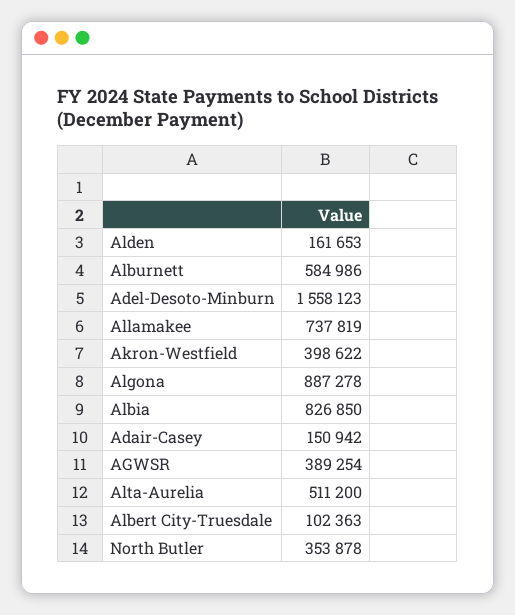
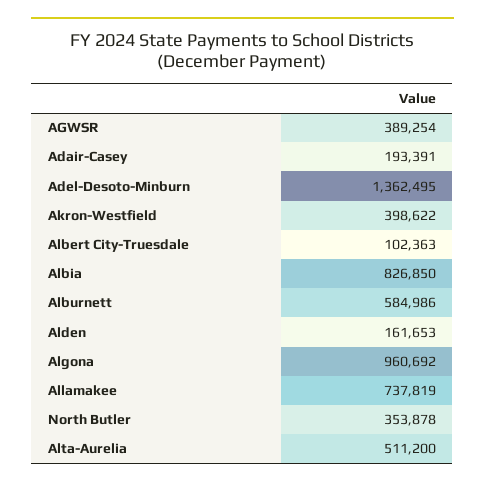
Adel-Desoto-Minburn: 1558123 -> 1362495
Algona: 887278 -> 960692
Adair-Casey: 150942 -> 193391

